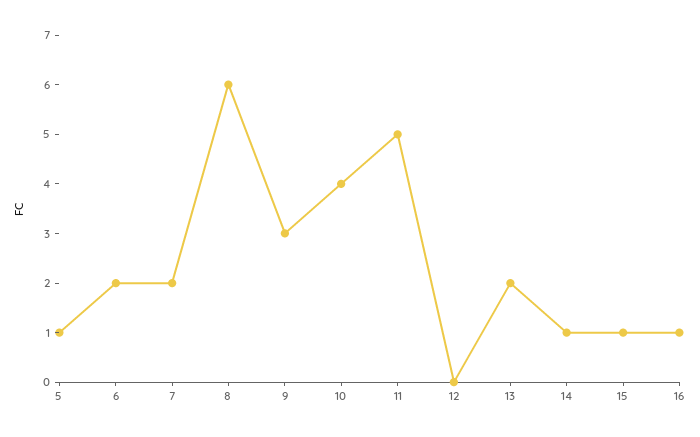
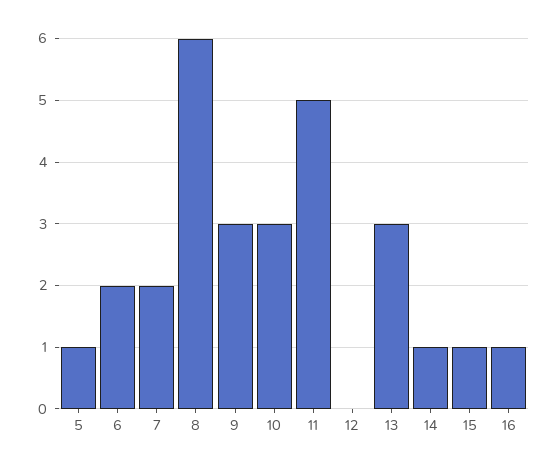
10: 4 -> 3
13: 2 -> 3

